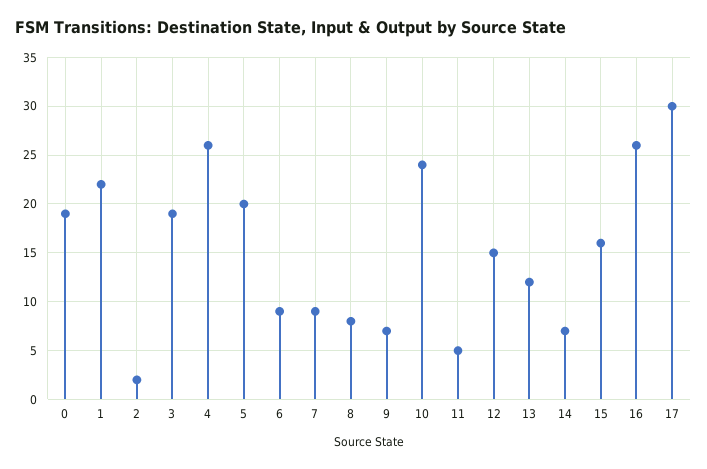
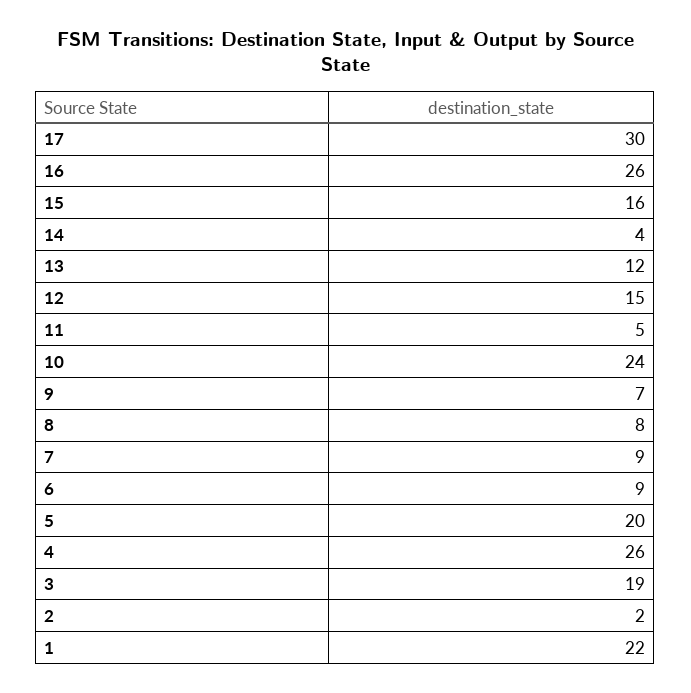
0: 19 -> none
14: 7 -> 4

